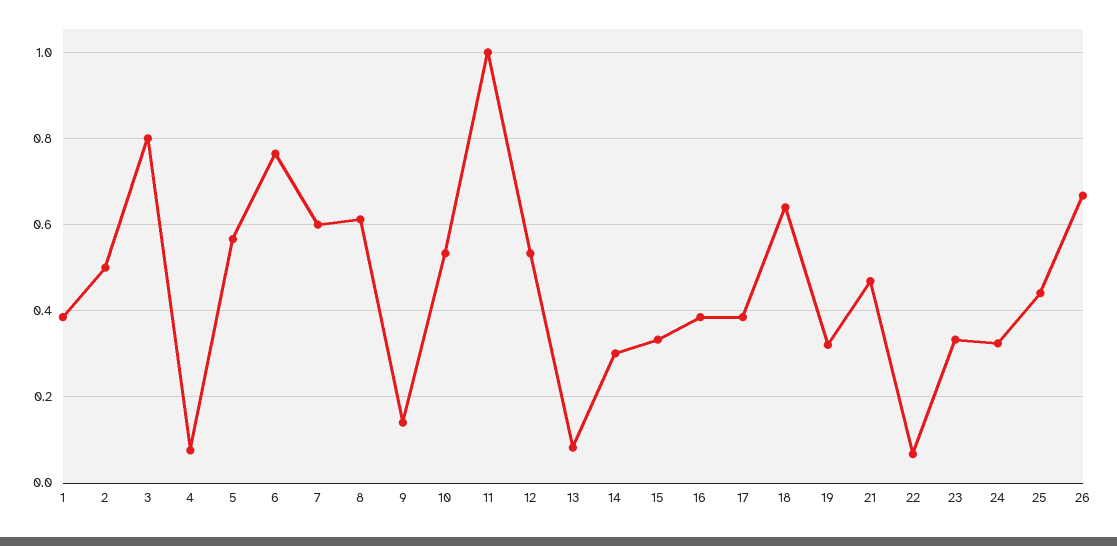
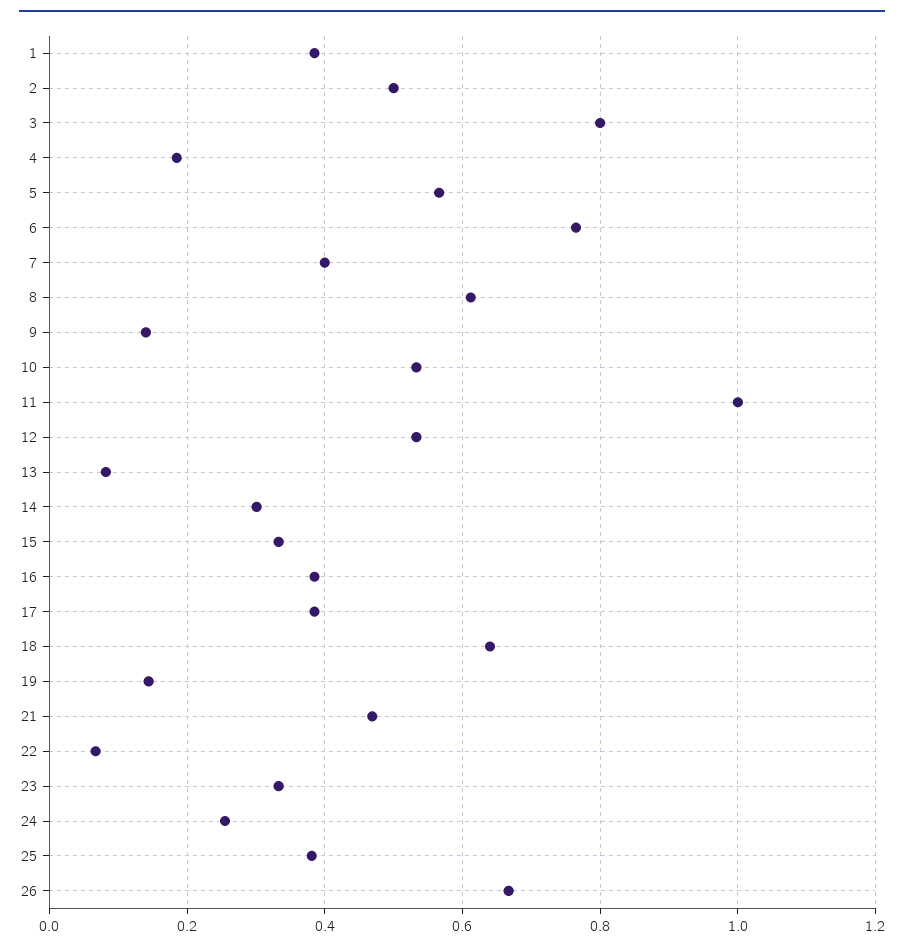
4: 0.08 -> 0.18
7: 0.6 -> 0.4
19: 0.32 -> 0.14
24: 0.32 -> 0.26
25: 0.44 -> 0.38

